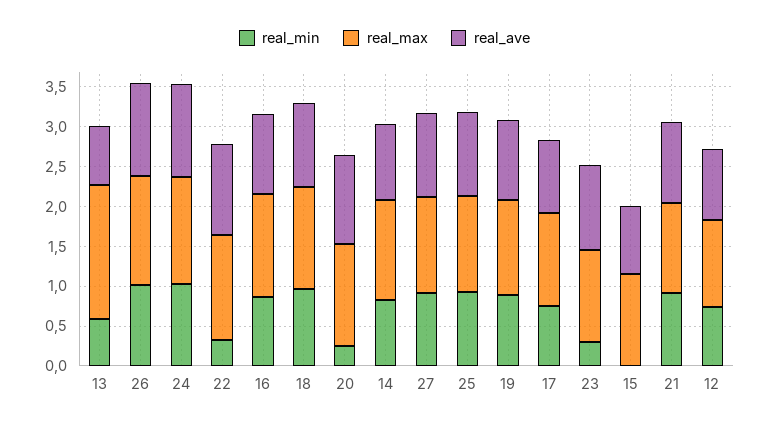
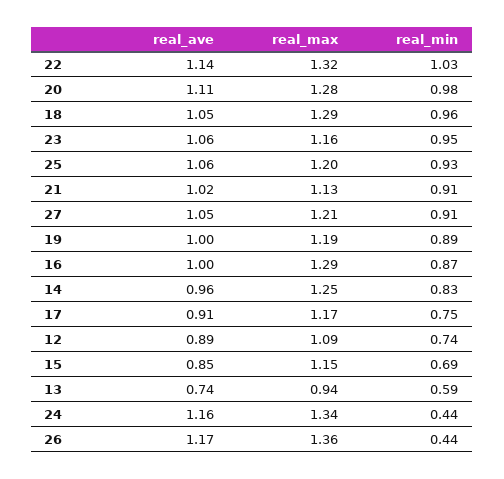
real_max, 13: 1.75 -> 0.94
real_min, 26: 1 -> 0.44
real_min, 24: 1 -> 0.44
real_min, 22: 0.25 -> 1.03
real_min, 20: 0.25 -> 0.98
real_min, 23: 0.25 -> 0.95
real_min, 15: 0 -> 0.69

